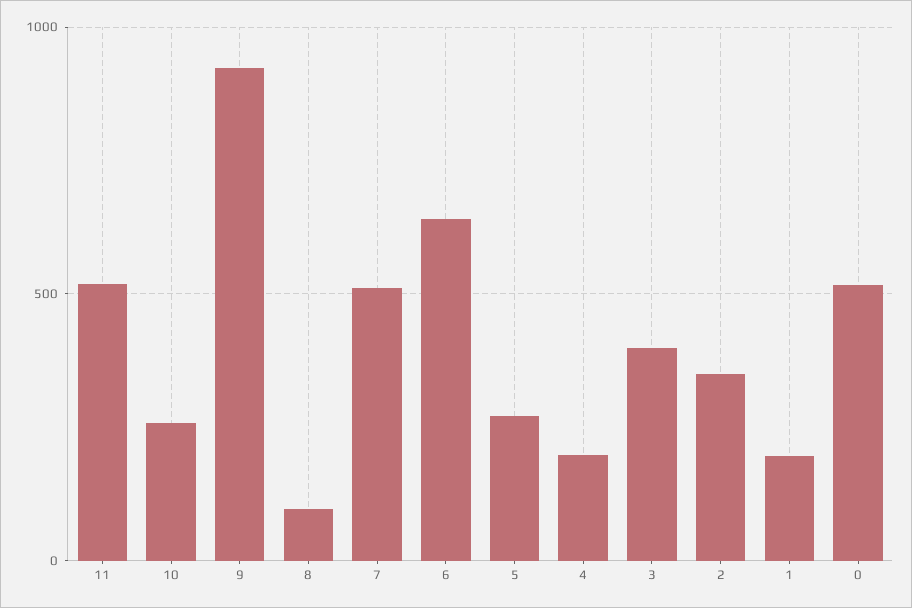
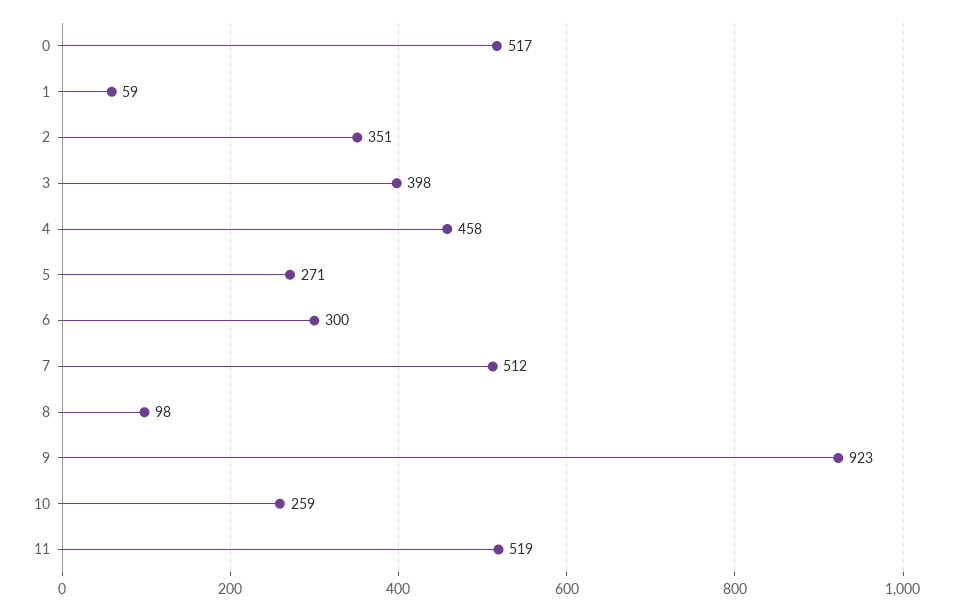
6: 650 -> 300
4: 200 -> 458
1: 200 -> 59

